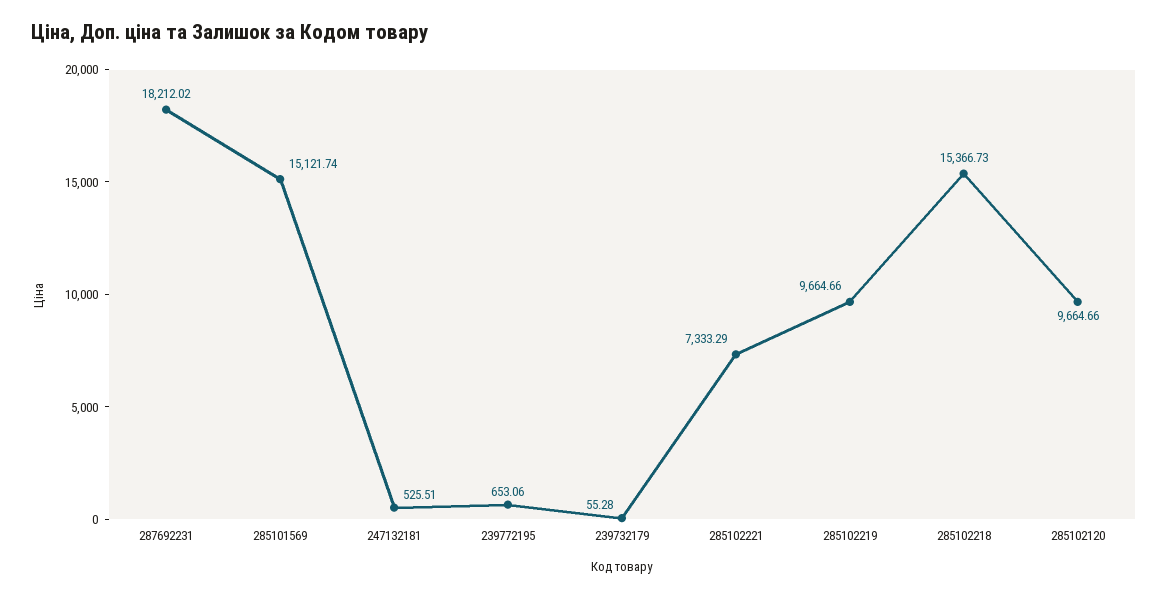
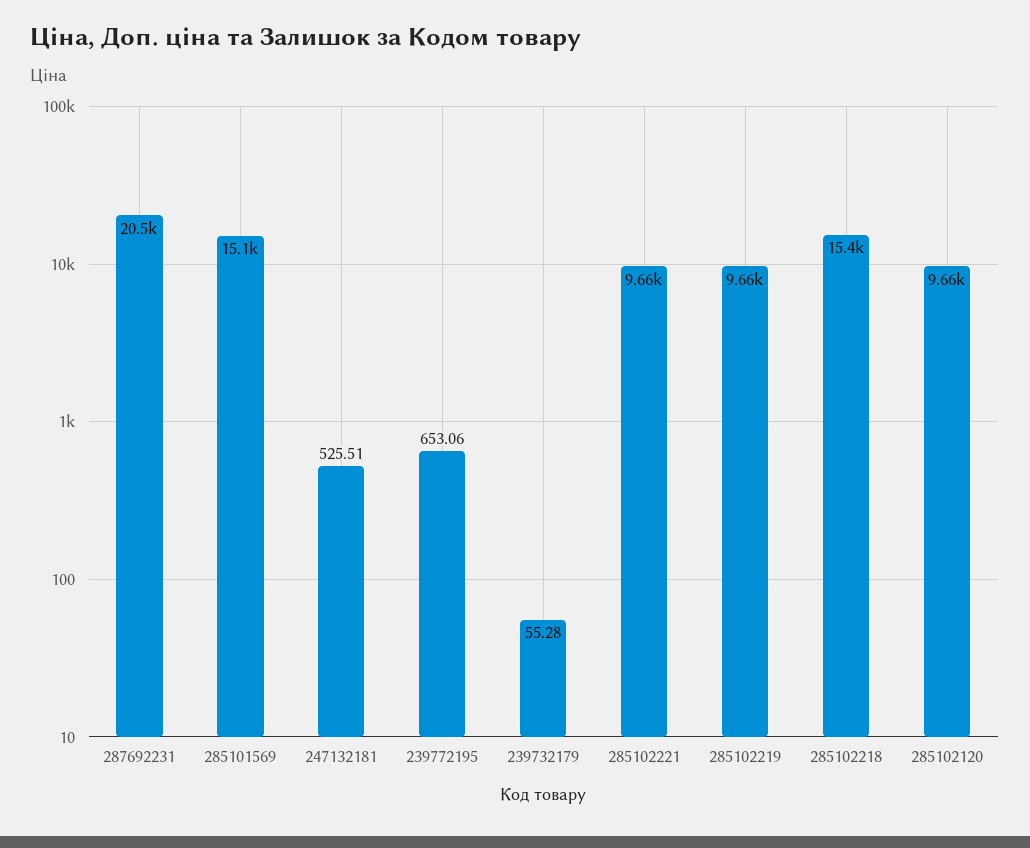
287692231: 18212.02 -> 20500
285102221: 7333.29 -> 9660

